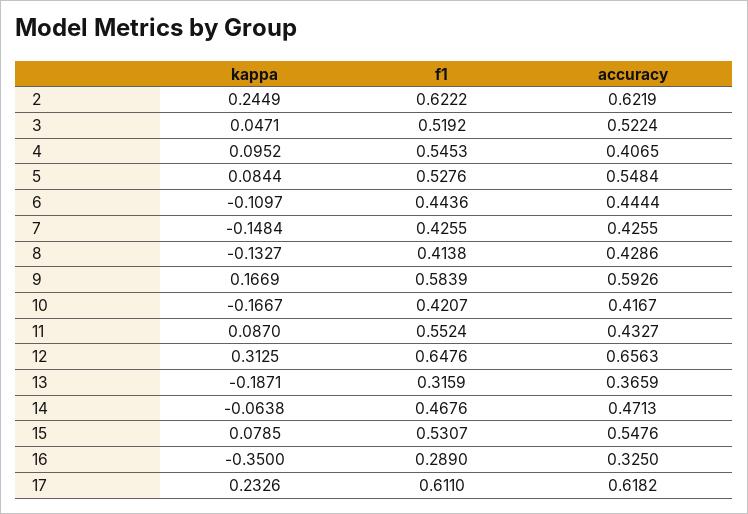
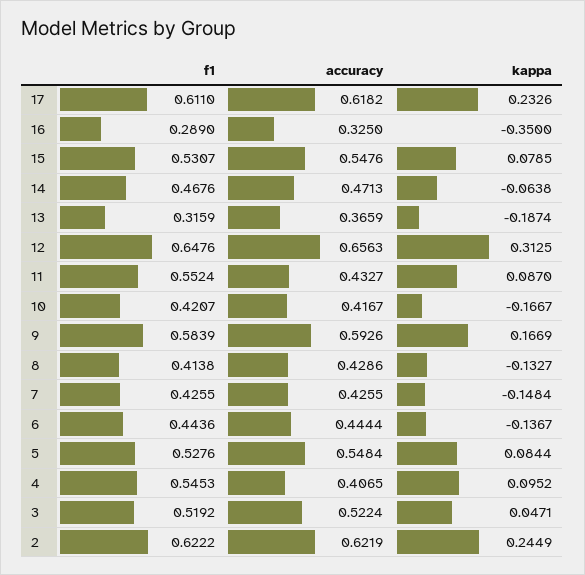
kappa, 6: -0.1097 -> -0.1367
kappa, 13: -0.1871 -> -0.1874

